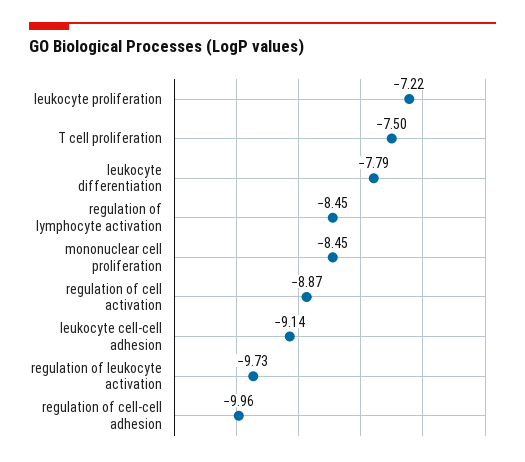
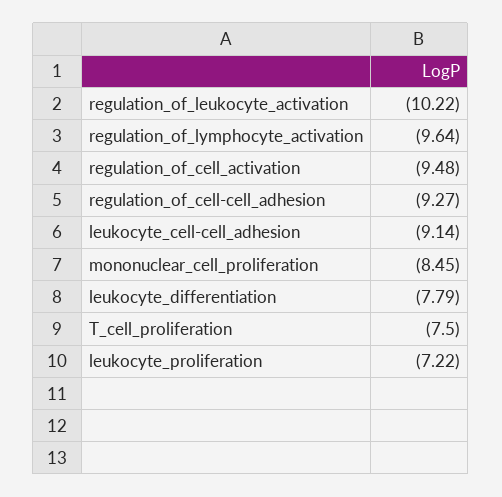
regulation of lymphocyte activation: -8.45 -> -9.64
regulation of cell activation: -8.87 -> -9.48
regulation of leukocyte activation: -9.73 -> -10.22
regulation of cell-cell adhesion: -9.96 -> -9.27

